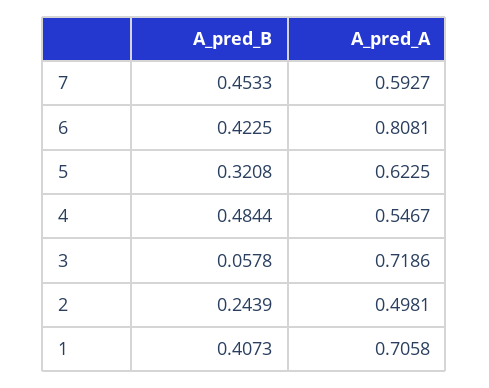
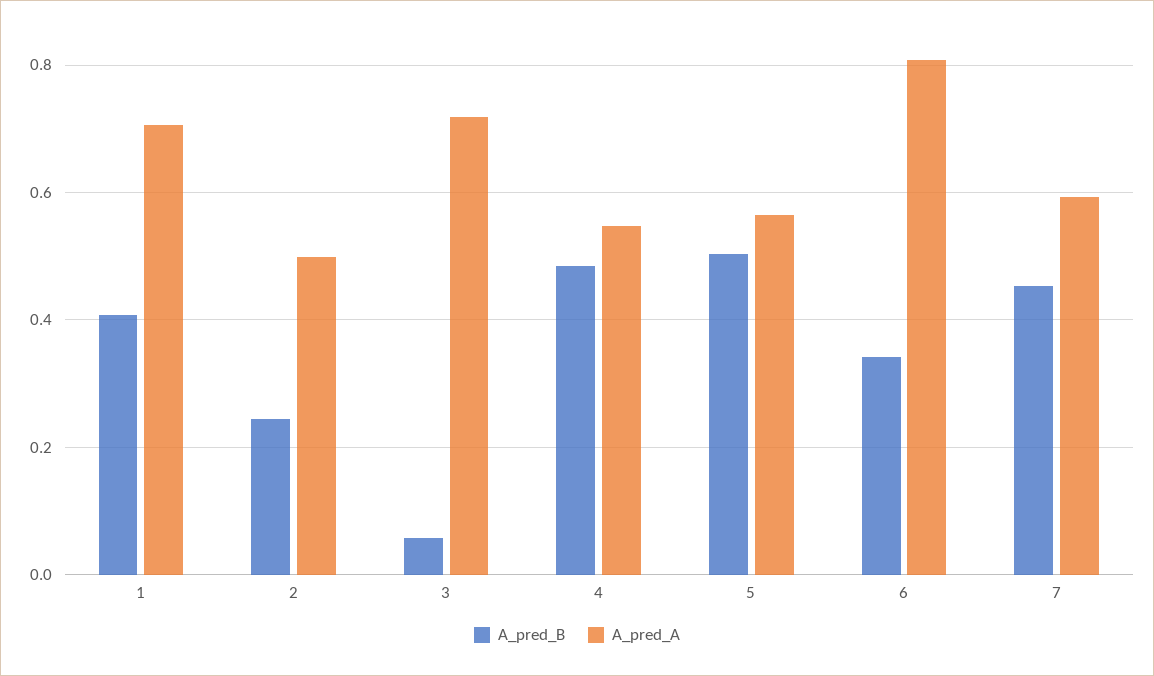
A_pred_B, 6: 0.4225 -> 0.34
A_pred_B, 5: 0.3208 -> 0.5
A_pred_A, 5: 0.6225 -> 0.56

